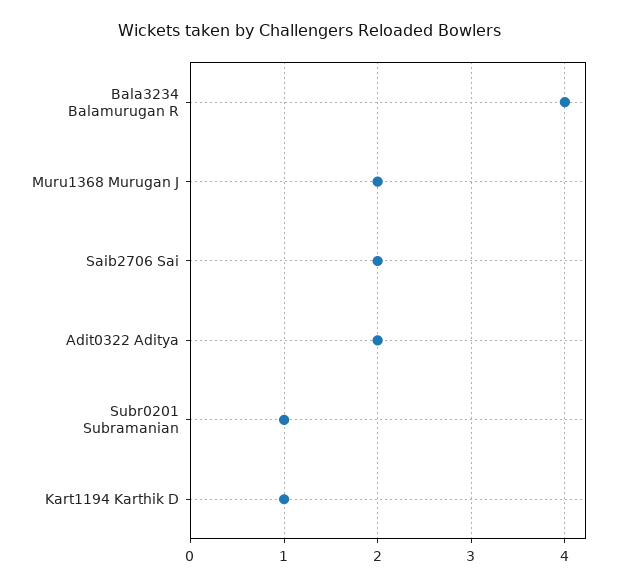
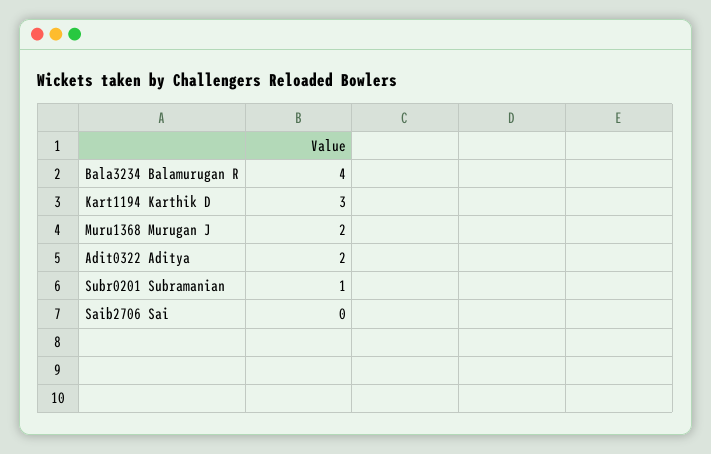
Saib2706 Sai: 2 -> 0
Kart1194 Karthik D: 1 -> 3

